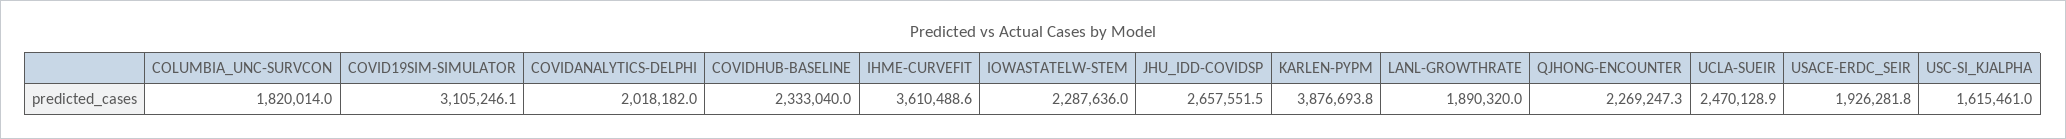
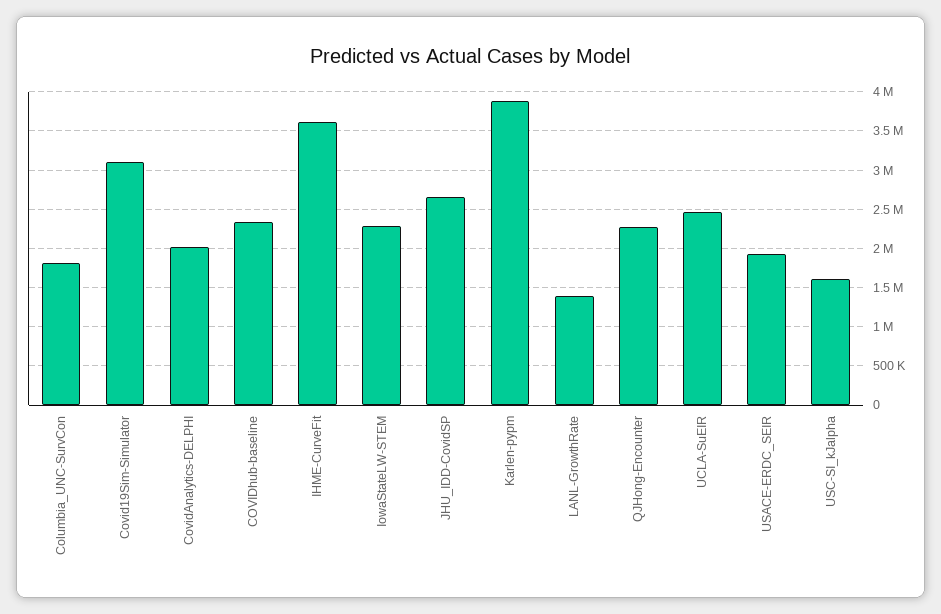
LANL-GROWTHRATE: 1890320 -> 1400000

